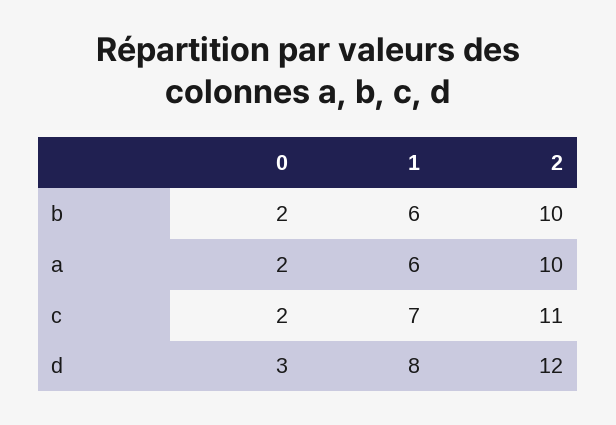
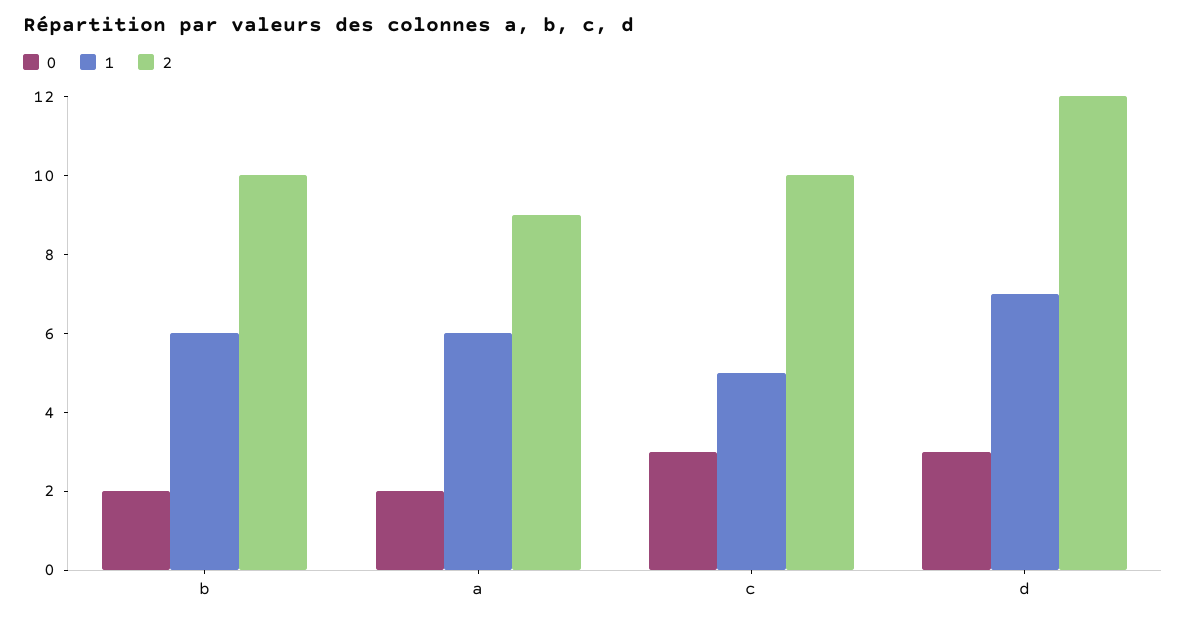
2, a: 10 -> 9
0, c: 2 -> 3
1, c: 7 -> 5
2, c: 11 -> 10
1, d: 8 -> 7

